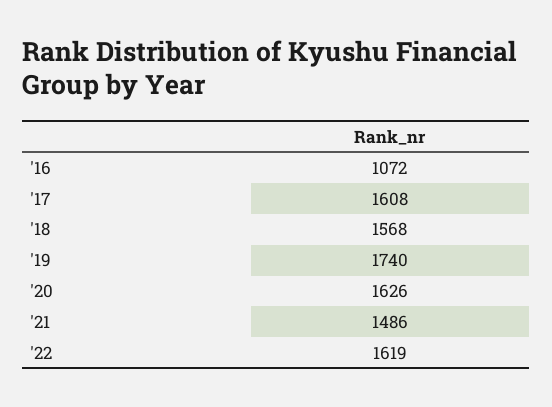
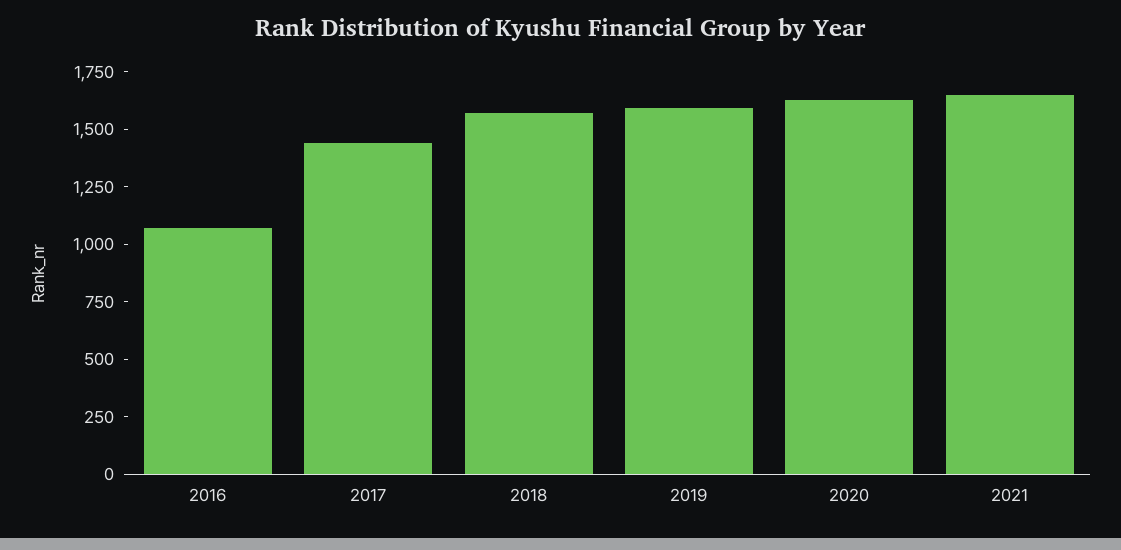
'17: 1608 -> 1450
'19: 1740 -> 1600
'21: 1486 -> 1650
'22: 1619 -> none

